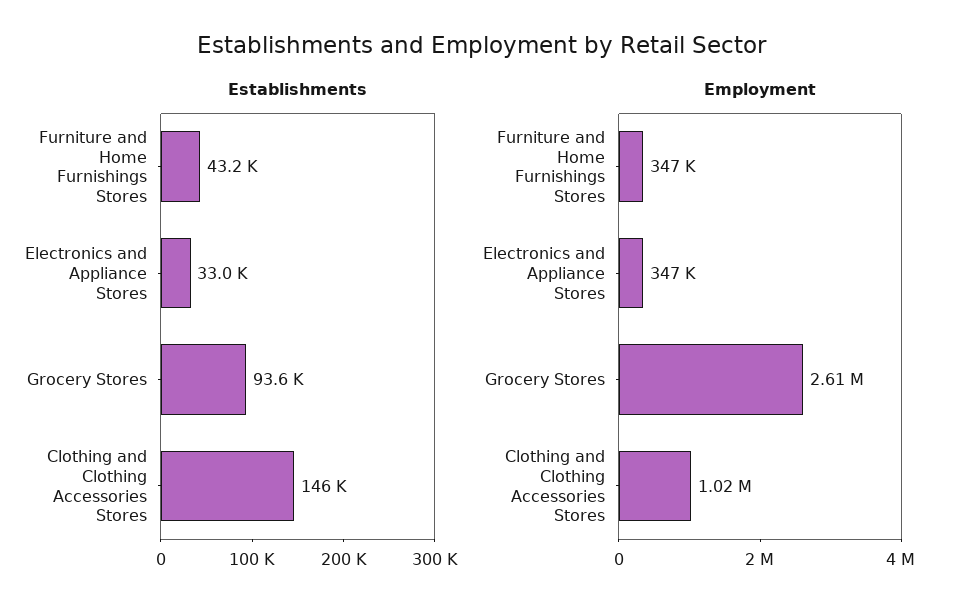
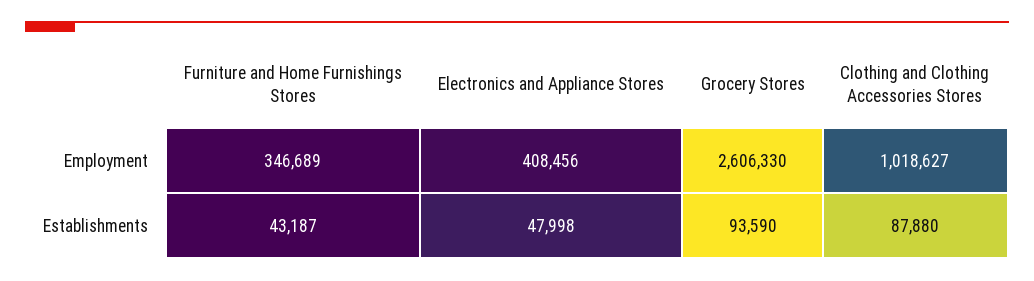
Establishments, Electronics and Appliance Stores: 33000 -> 47998
Establishments, Clothing and Clothing Accessories Stores: 146000 -> 87880
Employment, Electronics and Appliance Stores: 347000 -> 408456

